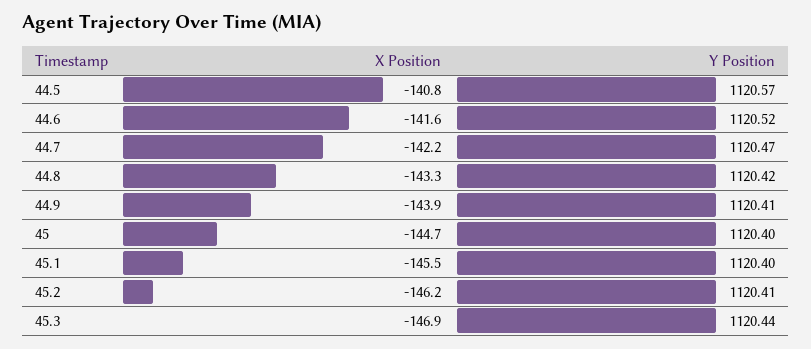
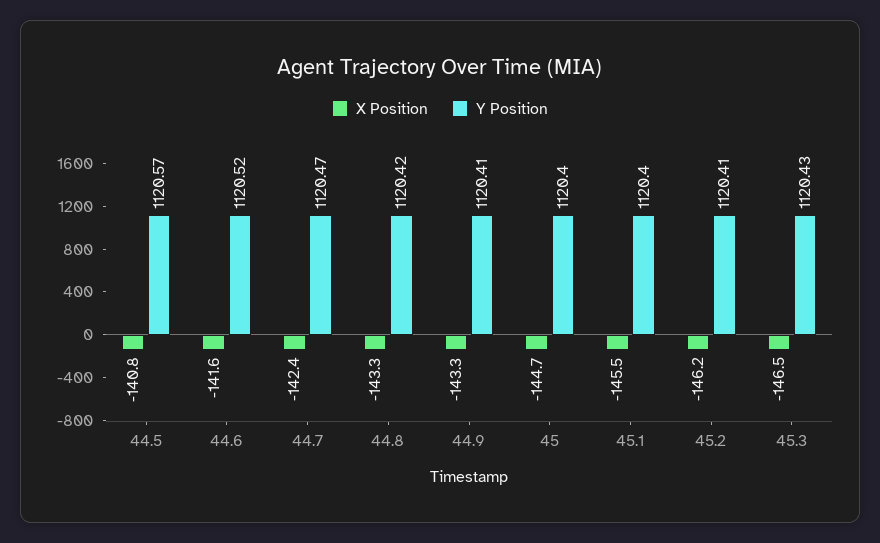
X Position, 44.7: -142.2 -> -142.4
X Position, 44.9: -143.9 -> -143.3
X Position, 45.3: -146.9 -> -146.5
Y Position, 45.3: 1120.44 -> 1120.43

